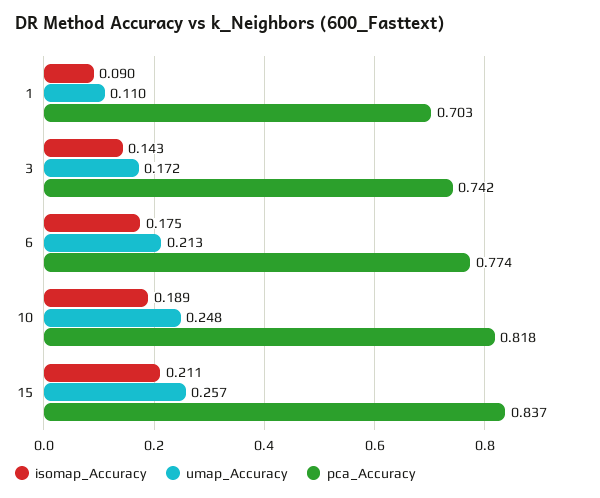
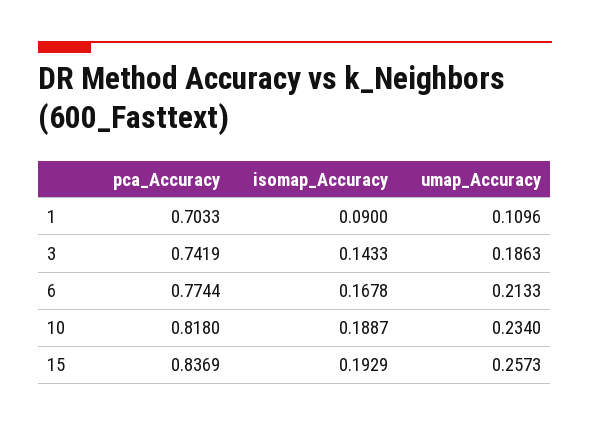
umap_Accuracy, 3: 0.172 -> 0.1863
isomap_Accuracy, 6: 0.175 -> 0.1678
umap_Accuracy, 10: 0.248 -> 0.234
isomap_Accuracy, 15: 0.211 -> 0.1929

